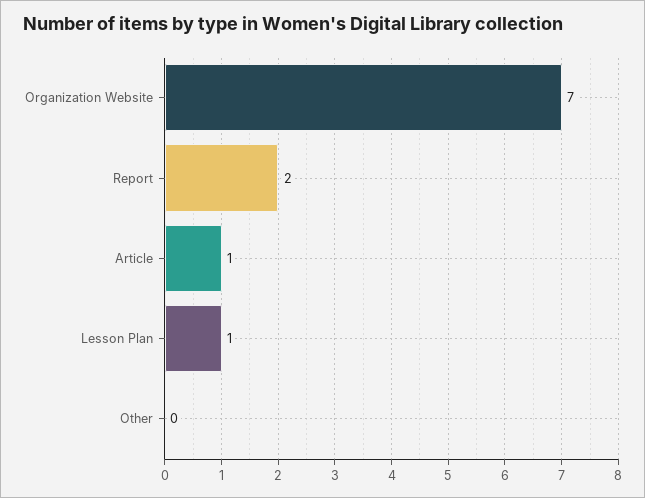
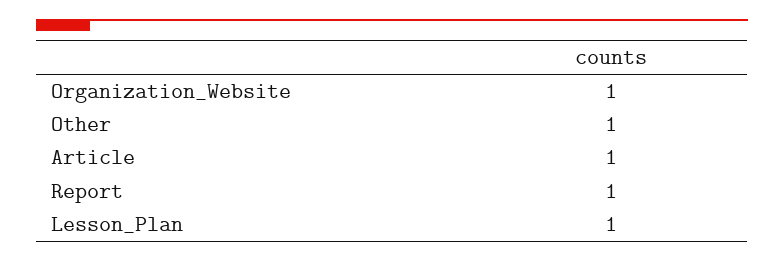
Organization Website: 7 -> 1
Report: 2 -> 1
Other: 0 -> 1

